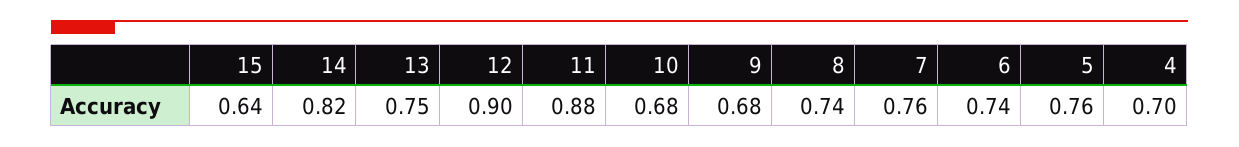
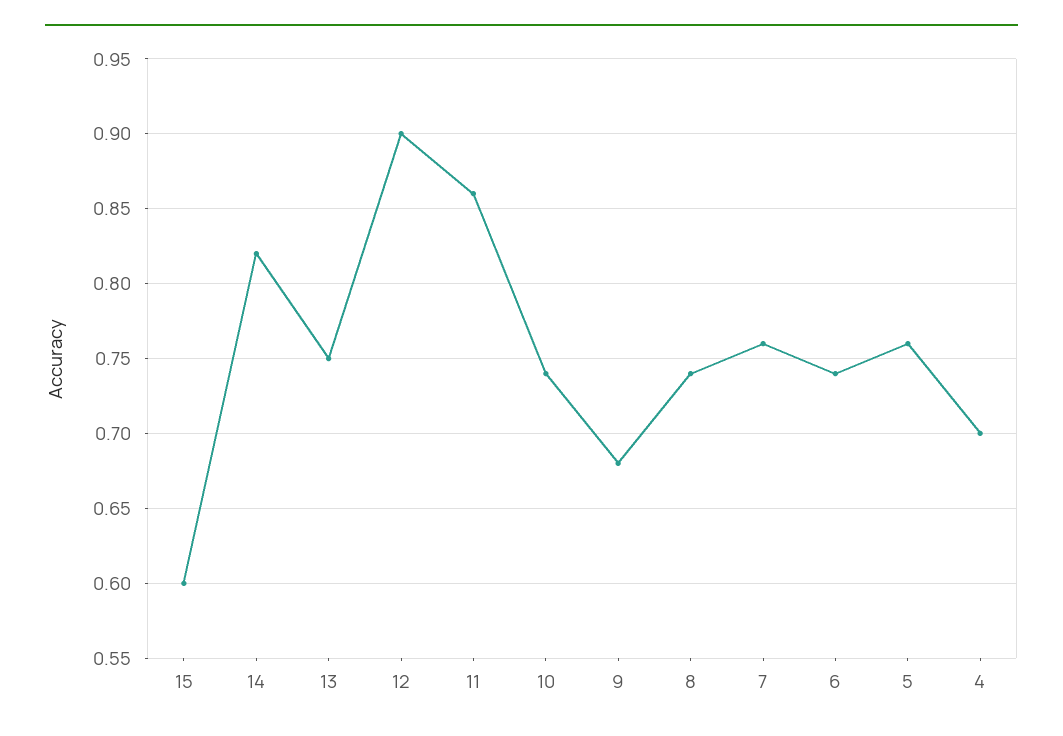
15: 0.64 -> 0.6
11: 0.88 -> 0.86
10: 0.68 -> 0.74

